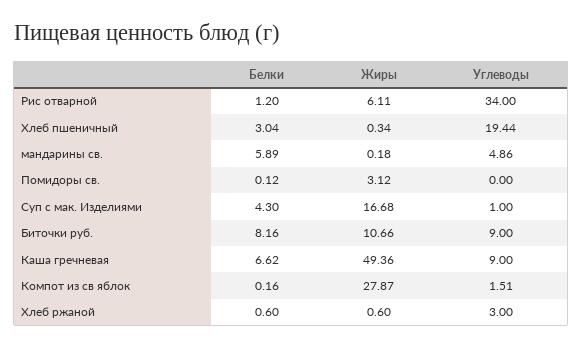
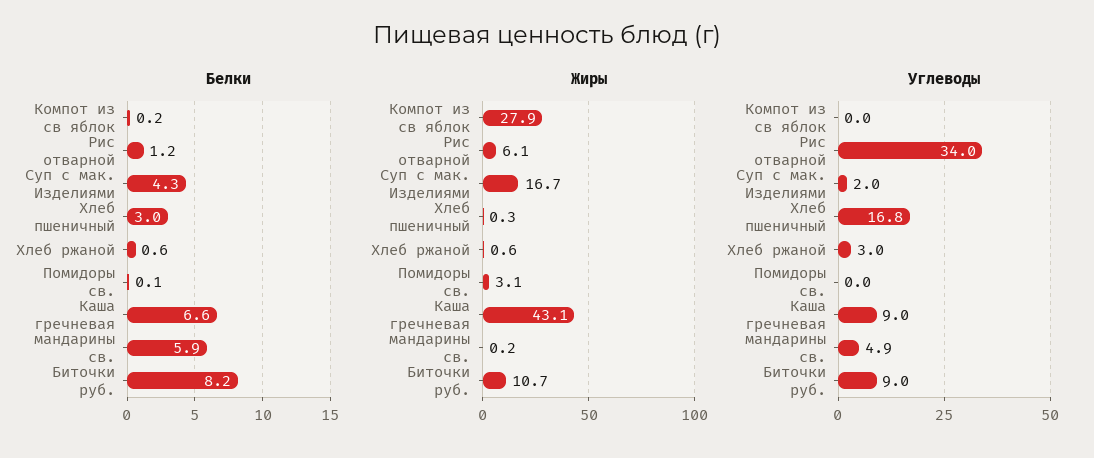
Углеводы, Хлеб пшеничный: 19.44 -> 16.8
Углеводы, Суп с мак. Изделиями: 1 -> 2
Жиры, Каша гречневая: 49.36 -> 43.1
Углеводы, Компот из св яблок: 1.51 -> 0

